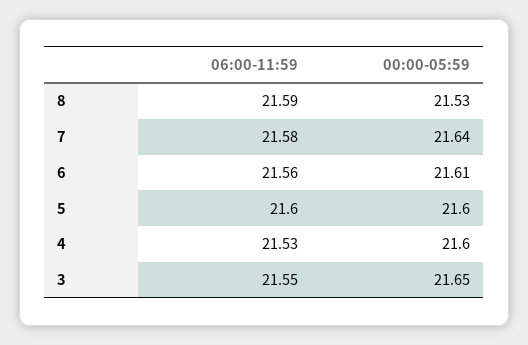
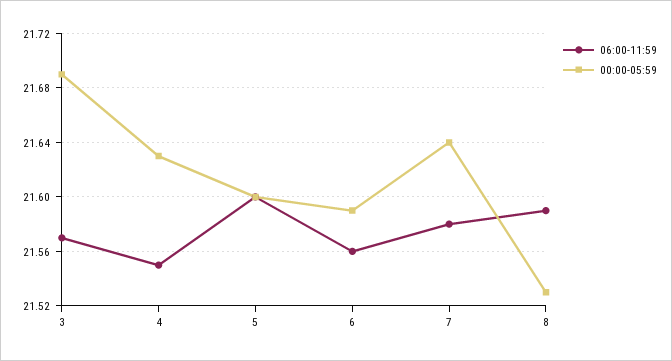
00:00-05:59, 6: 21.61 -> 21.59
06:00-11:59, 4: 21.53 -> 21.55
00:00-05:59, 4: 21.6 -> 21.63
06:00-11:59, 3: 21.55 -> 21.57
00:00-05:59, 3: 21.65 -> 21.69

